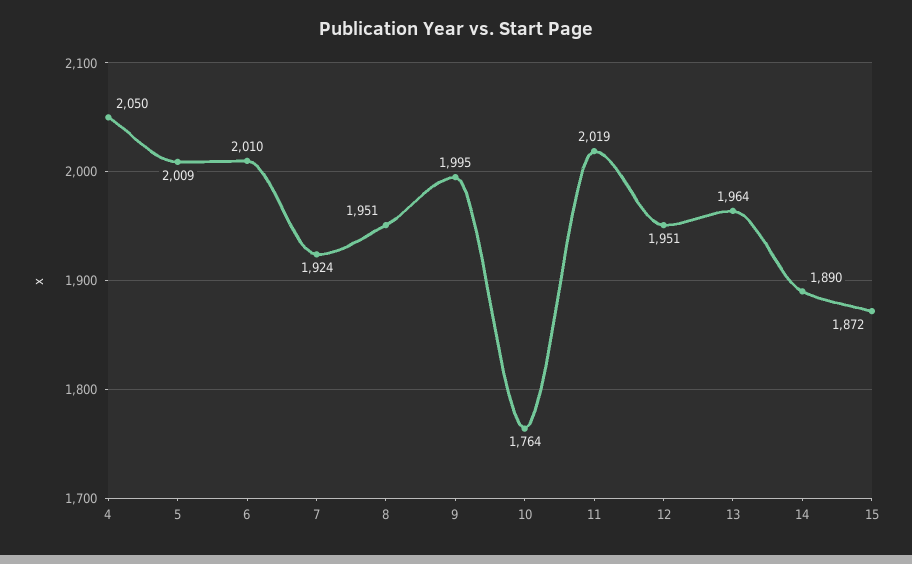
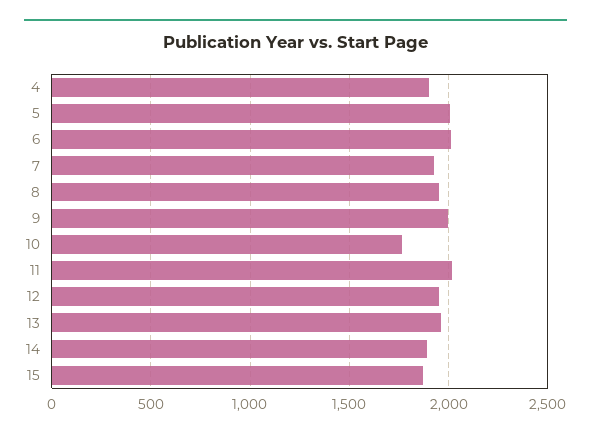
4: 2050 -> 1900

